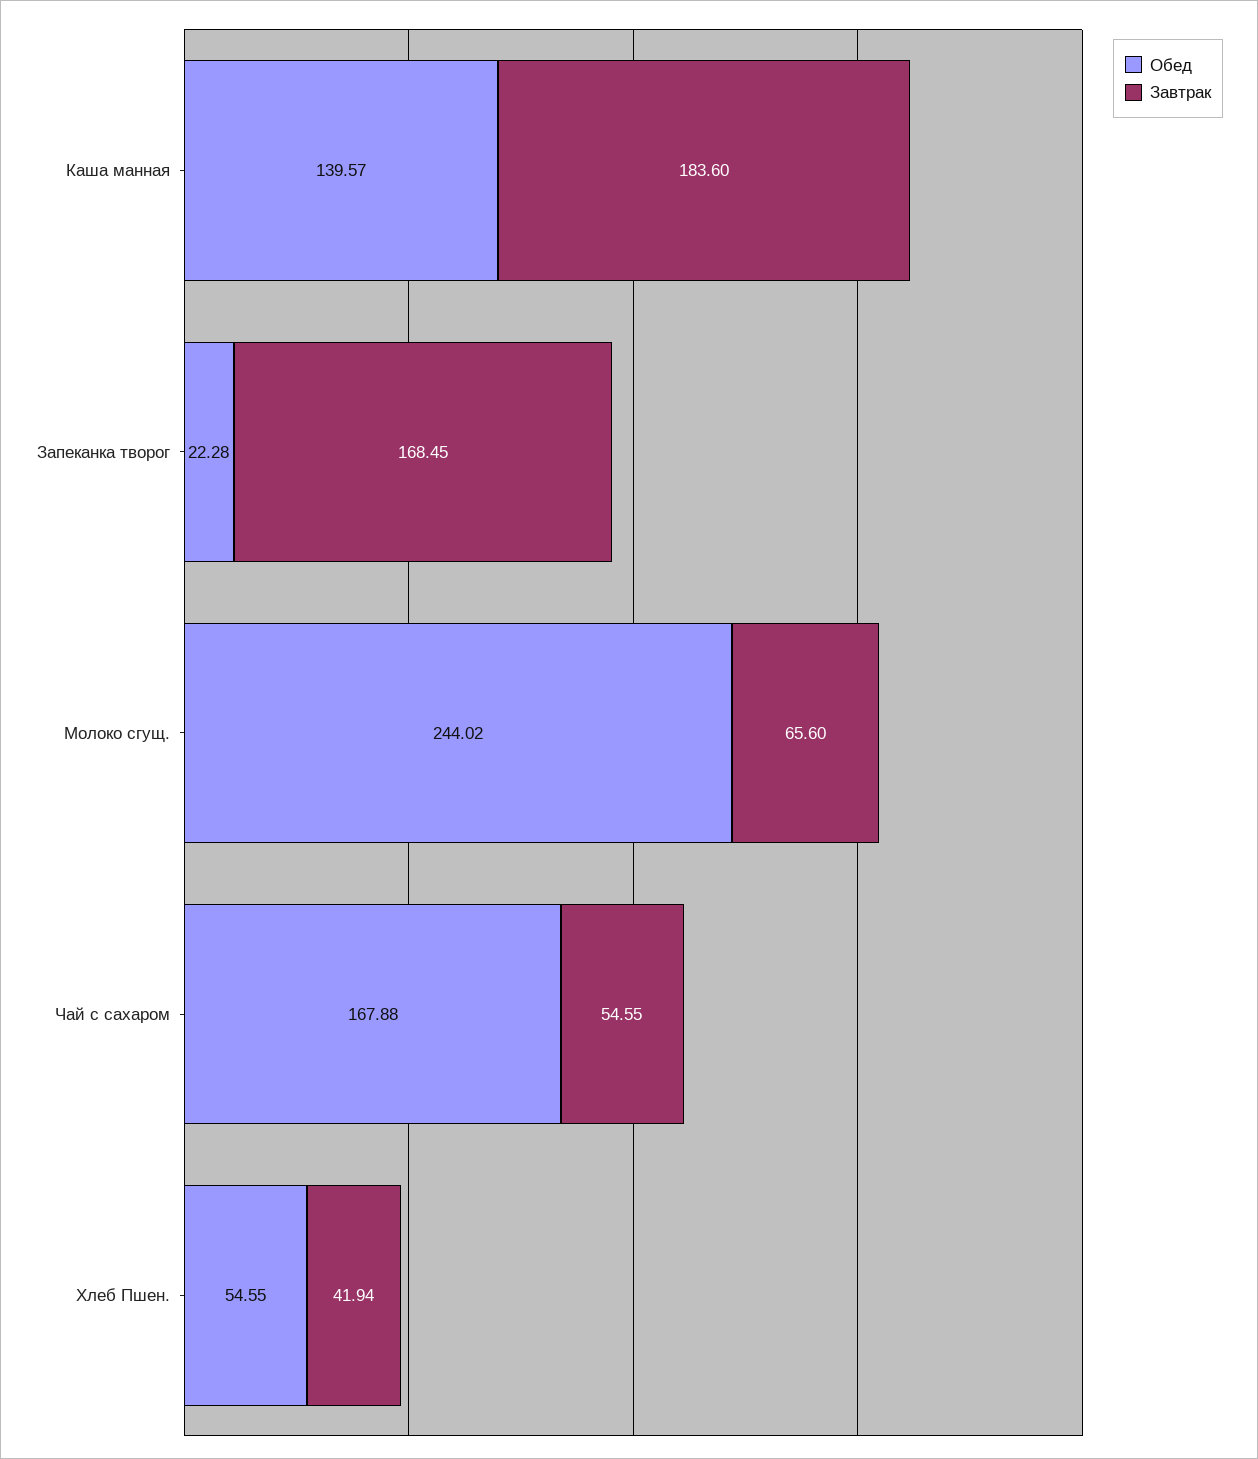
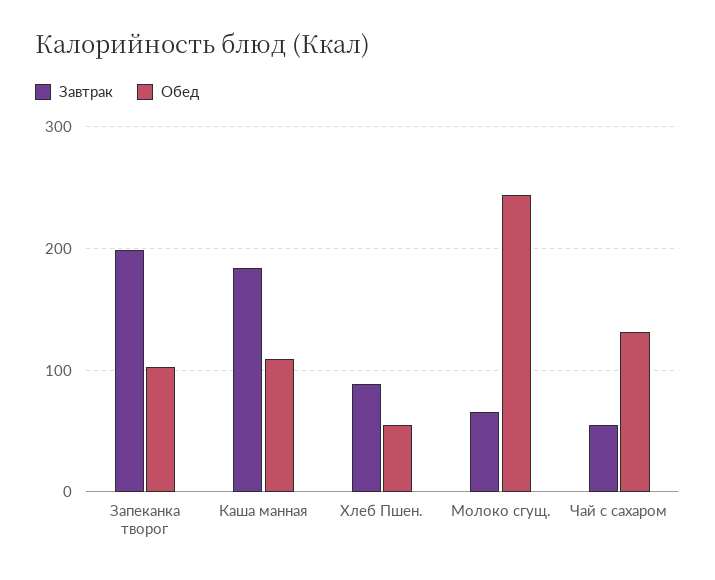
Обед, Каша манная: 139.57 -> 110
Обед, Запеканка творог: 22.28 -> 100
Завтрак, Запеканка творог: 168.45 -> 200
Обед, Чай с сахаром: 167.88 -> 130
Завтрак, Хлеб Пшен.: 41.94 -> 90

